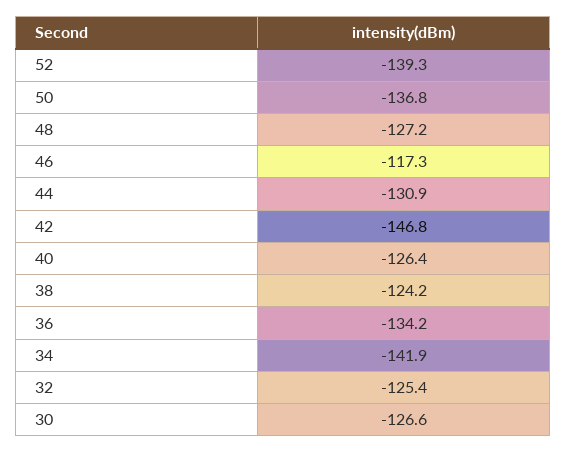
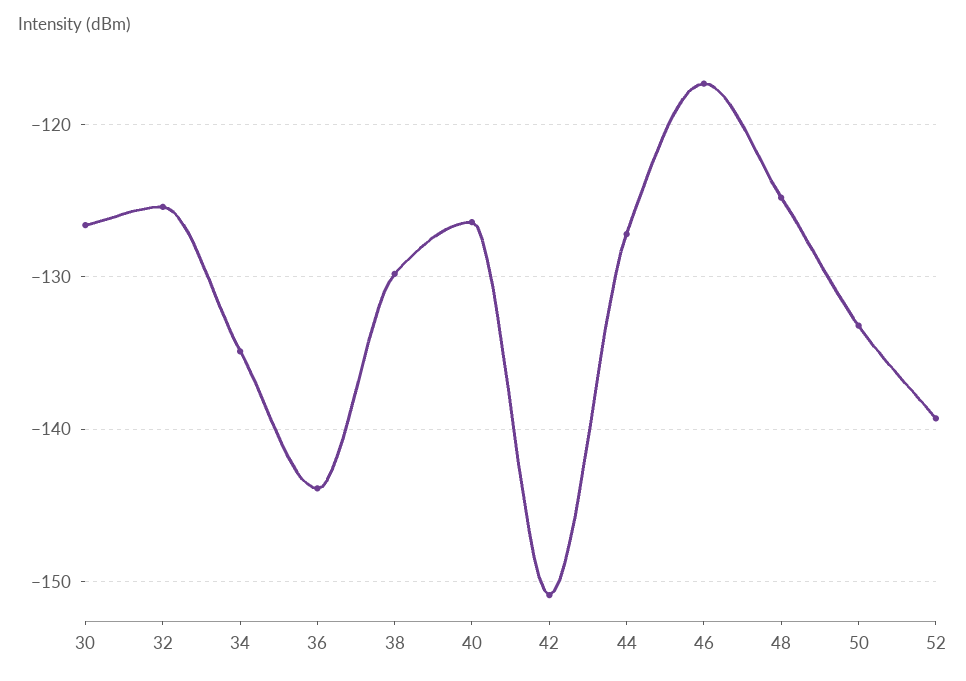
50: -136.8 -> -133
48: -127.2 -> -125
44: -130.9 -> -127
42: -146.8 -> -151
38: -124.2 -> -130
36: -134.2 -> -144
34: -141.9 -> -135

